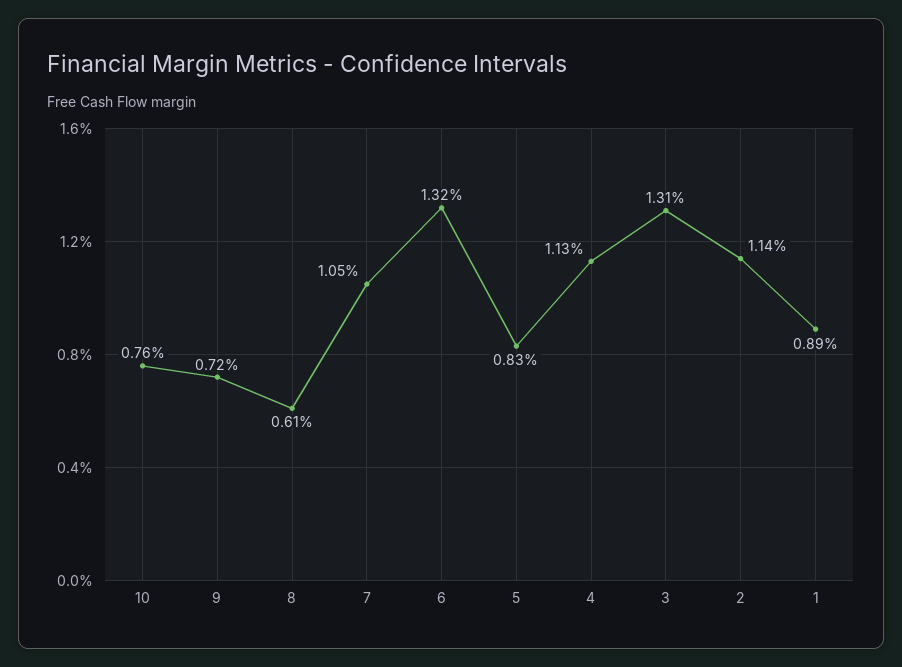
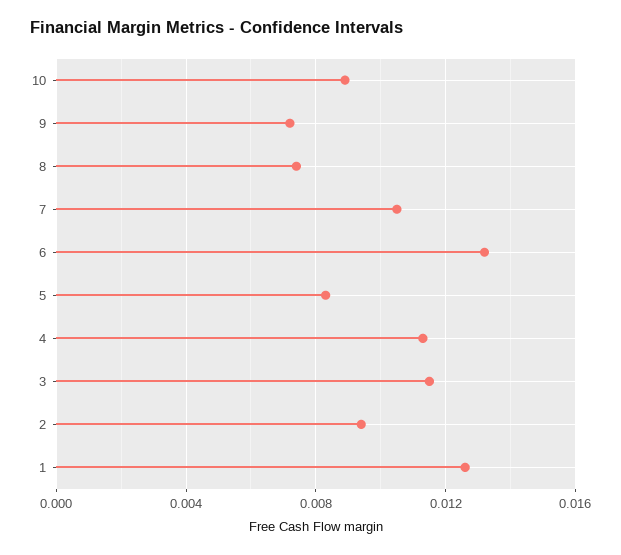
10: 0.0076 -> 0.009
8: 0.0061 -> 0.0075
3: 0.0131 -> 0.0115
2: 0.0114 -> 0.0095
1: 0.0089 -> 0.0125

